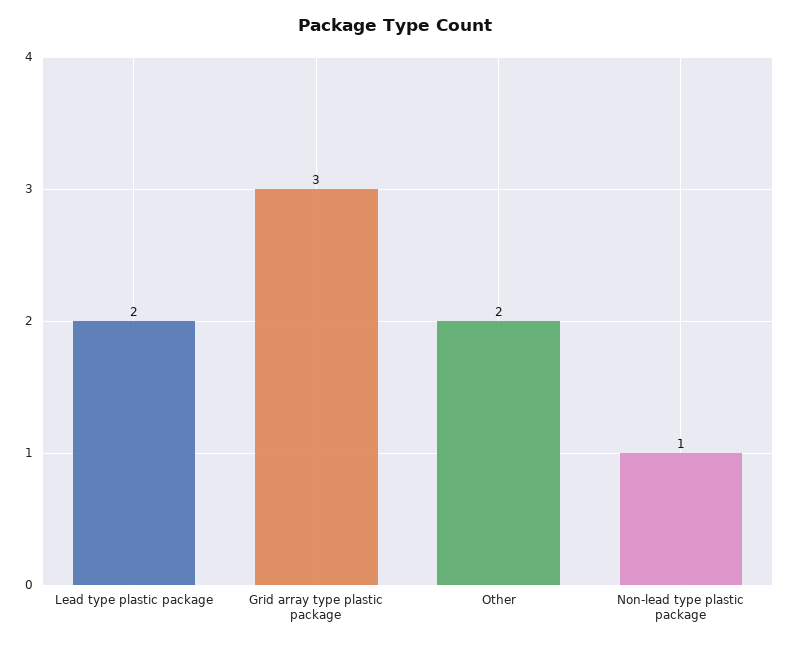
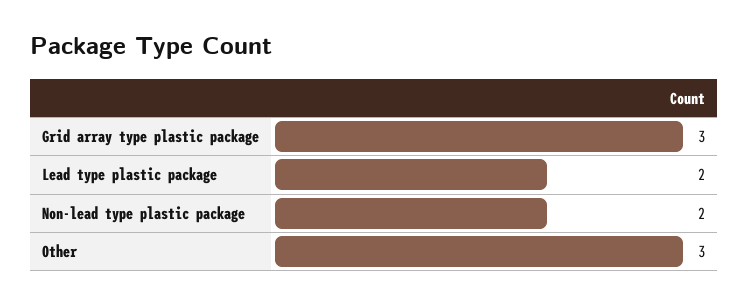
Other: 2 -> 3
Non-lead type plastic package: 1 -> 2

